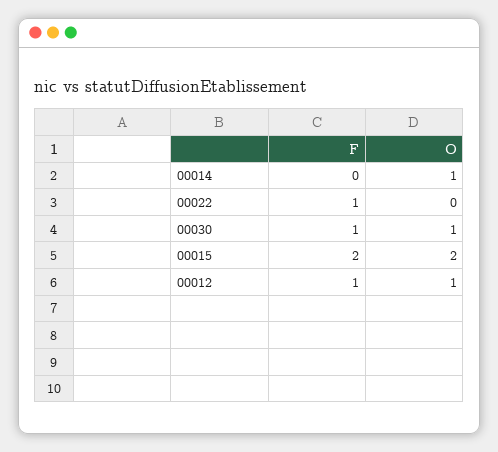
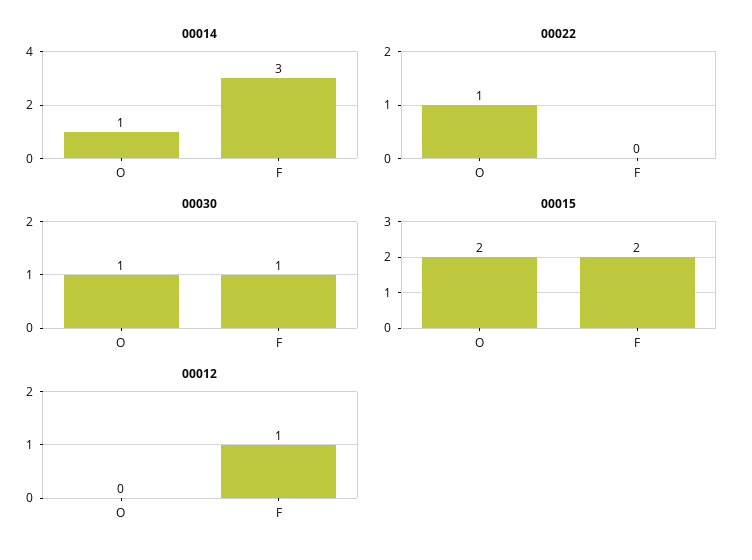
00014, F: 0 -> 3
00022, F: 1 -> 0
00022, O: 0 -> 1
00012, O: 1 -> 0

